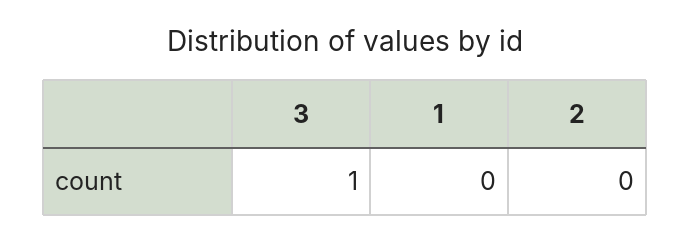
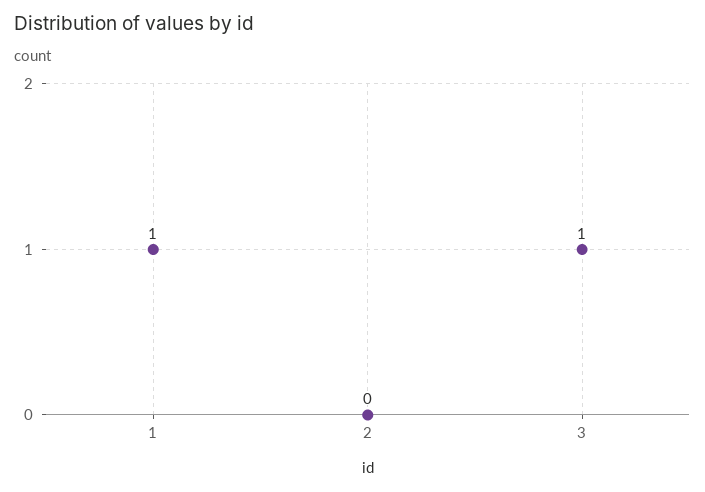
1: 0 -> 1

